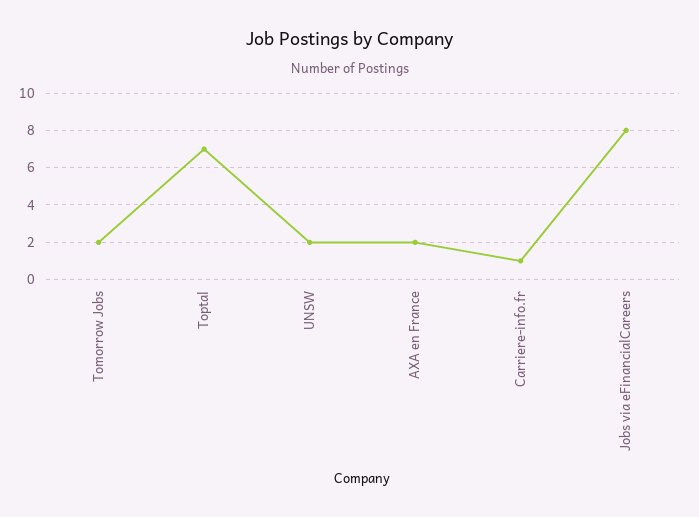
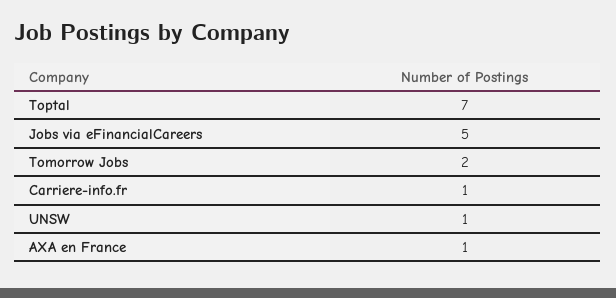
UNSW: 2 -> 1
AXA en France: 2 -> 1
Jobs via eFinancialCareers: 8 -> 5

